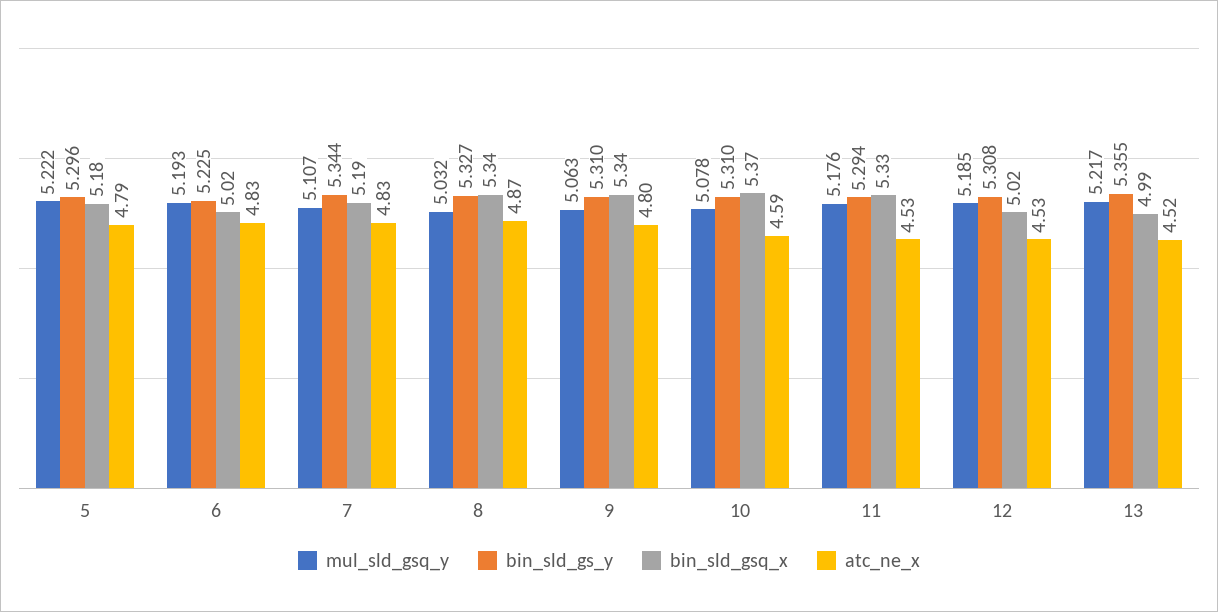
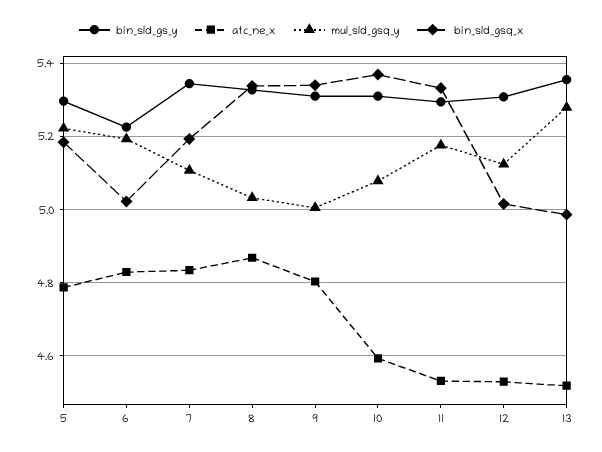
mul_sld_gsq_y, 9: 5.063 -> 5
mul_sld_gsq_y, 12: 5.185 -> 5.12
mul_sld_gsq_y, 13: 5.217 -> 5.28

